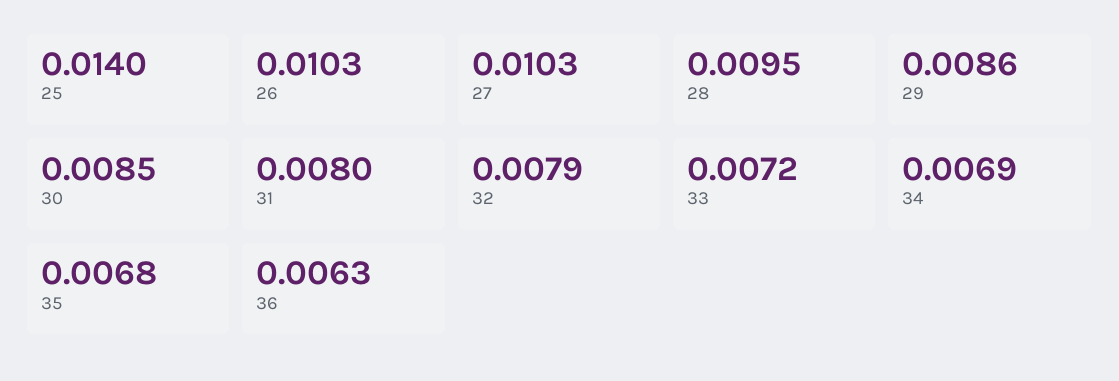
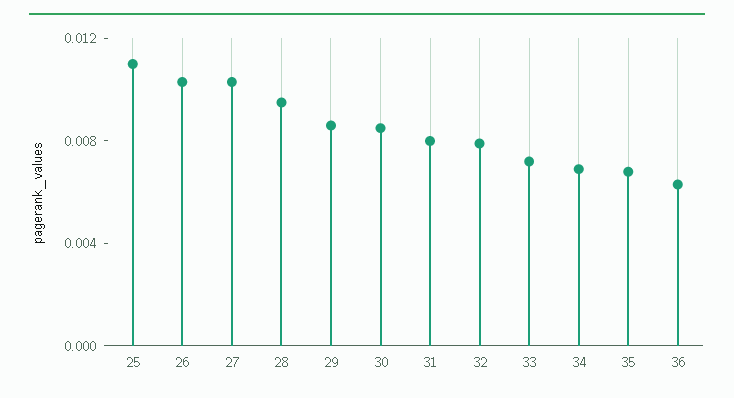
25: 0.014 -> 0.011

